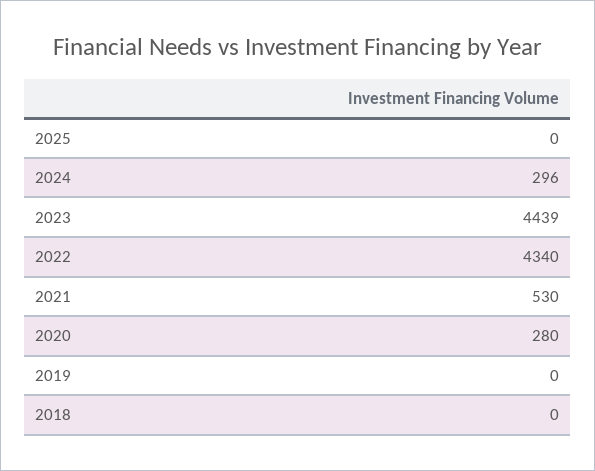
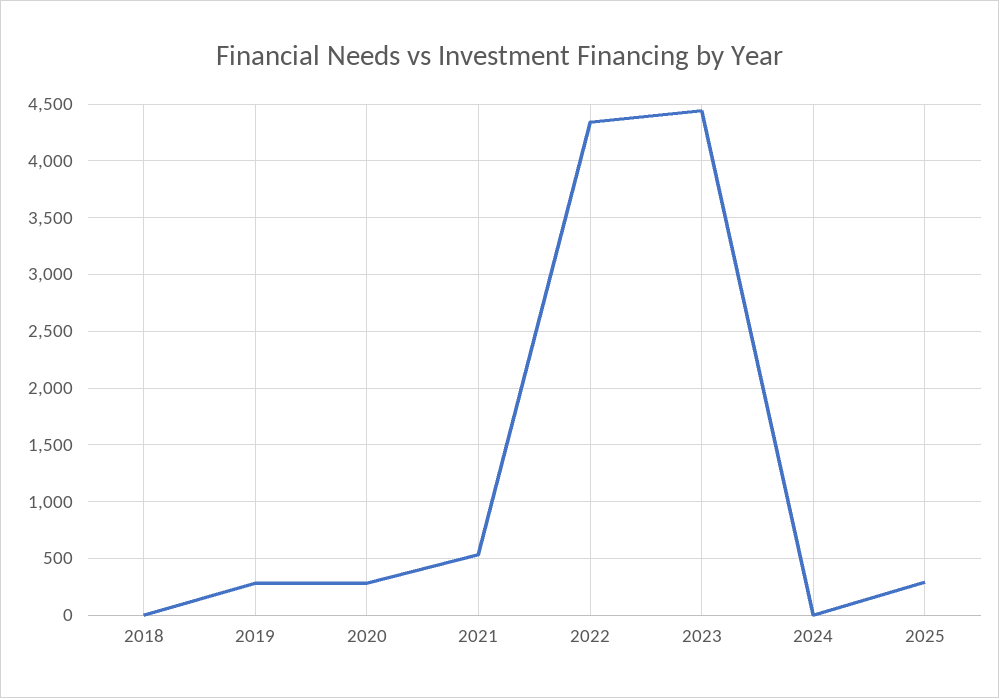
2025: 0 -> 300
2024: 296 -> 0
2019: 0 -> 300

